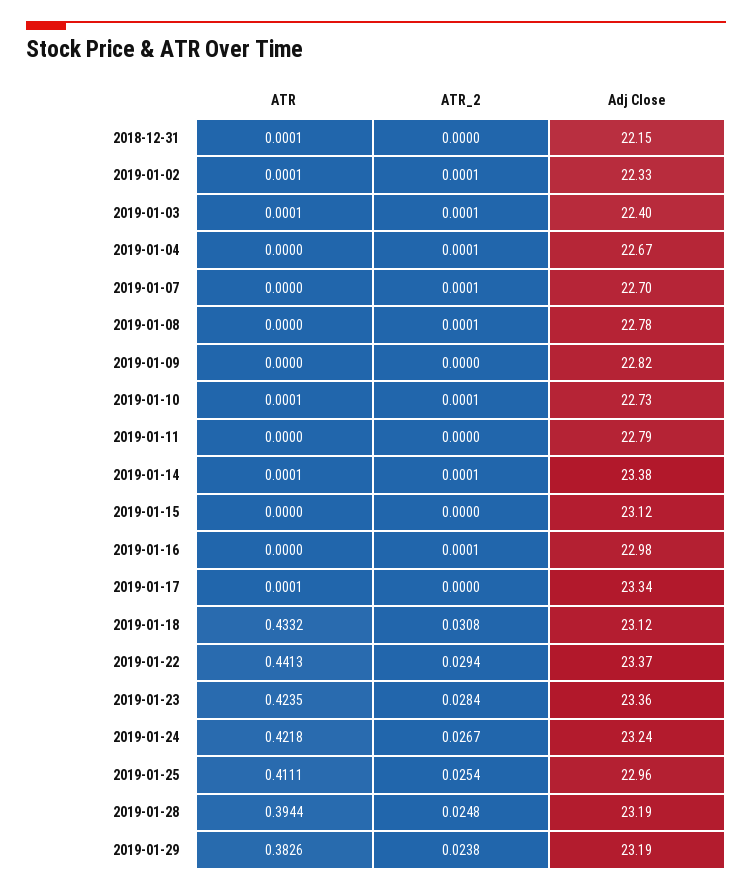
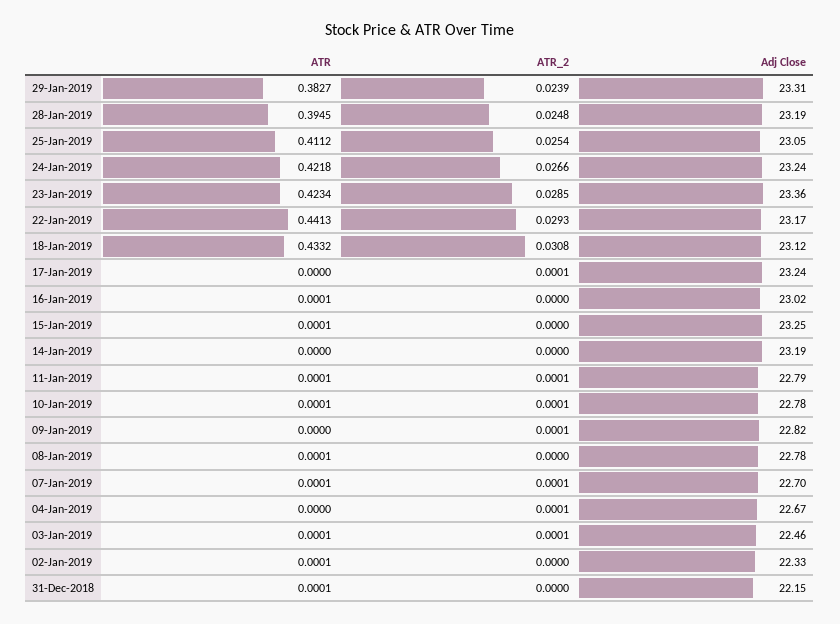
ATR_2, 2019-01-02: 0.0001 -> 0
Adj Close, 2019-01-03: 22.4 -> 22.46
ATR, 2019-01-07: 0 -> 0.0001
ATR, 2019-01-08: 0 -> 0.0001
ATR_2, 2019-01-08: 0.0001 -> 0
ATR_2, 2019-01-09: 0 -> 0.0001
Adj Close, 2019-01-10: 22.73 -> 22.78
ATR, 2019-01-11: 0 -> 0.0001
ATR_2, 2019-01-11: 0 -> 0.0001
ATR, 2019-01-14: 0.0001 -> 0
ATR_2, 2019-01-14: 0.0001 -> 0
Adj Close, 2019-01-14: 23.38 -> 23.19
ATR, 2019-01-15: 0 -> 0.0001
Adj Close, 2019-01-15: 23.12 -> 23.25
ATR, 2019-01-16: 0 -> 0.0001
ATR_2, 2019-01-16: 0.0001 -> 0
Adj Close, 2019-01-16: 22.98 -> 23.02
ATR, 2019-01-17: 0.0001 -> 0
ATR_2, 2019-01-17: 0 -> 0.0001
Adj Close, 2019-01-17: 23.34 -> 23.24
ATR_2, 2019-01-22: 0.0294 -> 0.0293
Adj Close, 2019-01-22: 23.37 -> 23.17
ATR, 2019-01-23: 0.4235 -> 0.4234
ATR_2, 2019-01-23: 0.0284 -> 0.0285
ATR_2, 2019-01-24: 0.0267 -> 0.0266
ATR, 2019-01-25: 0.4111 -> 0.4112
Adj Close, 2019-01-25: 22.96 -> 23.05
ATR, 2019-01-28: 0.3944 -> 0.3945
ATR, 2019-01-29: 0.3826 -> 0.3827
ATR_2, 2019-01-29: 0.0238 -> 0.0239
Adj Close, 2019-01-29: 23.19 -> 23.31

